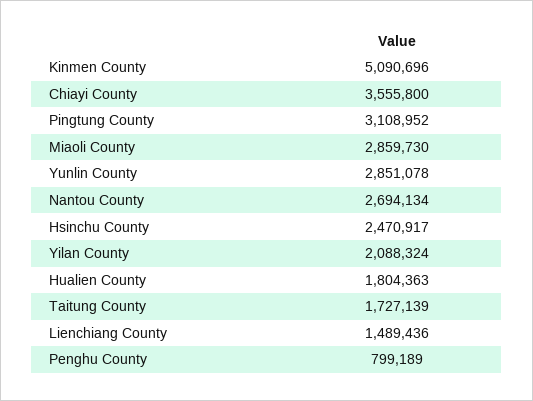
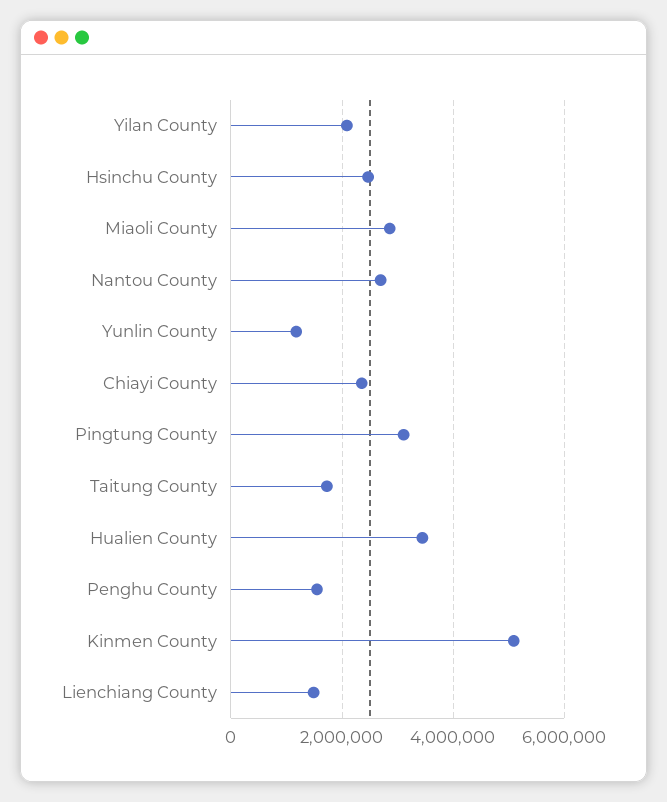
Chiayi County: 3555800 -> 2400000
Yunlin County: 2851078 -> 1200000
Hualien County: 1804363 -> 3400000
Penghu County: 799189 -> 1600000

